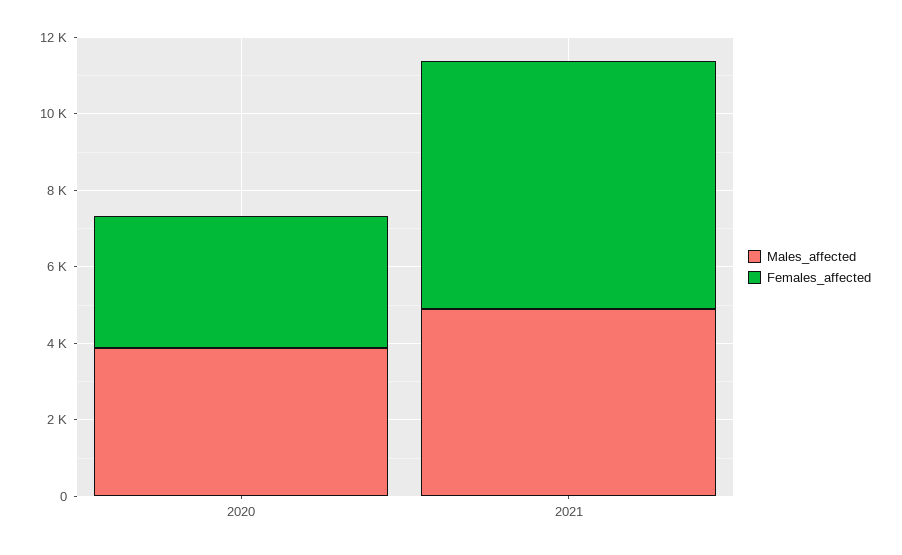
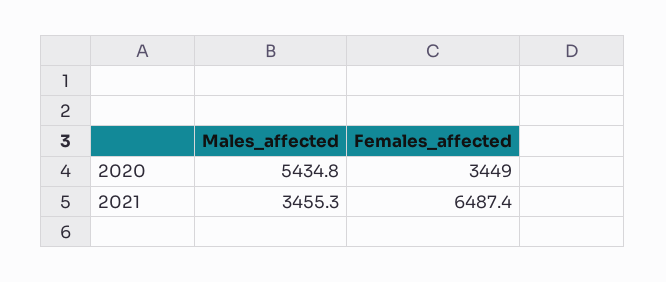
Males_affected, 2020: 4000 -> 5434.8
Males_affected, 2021: 5000 -> 3455.3

